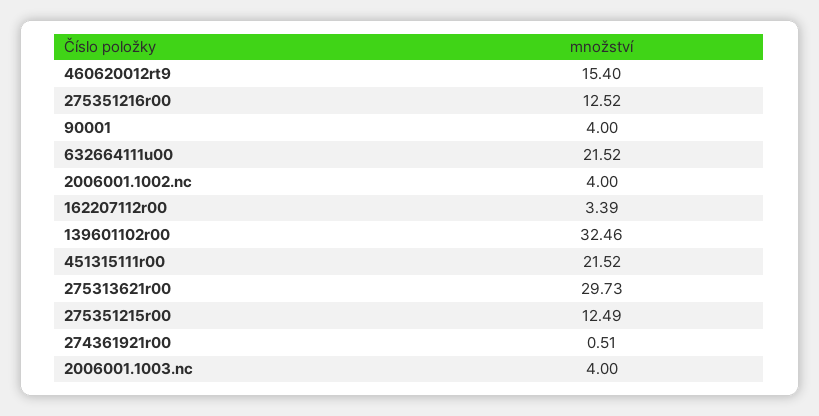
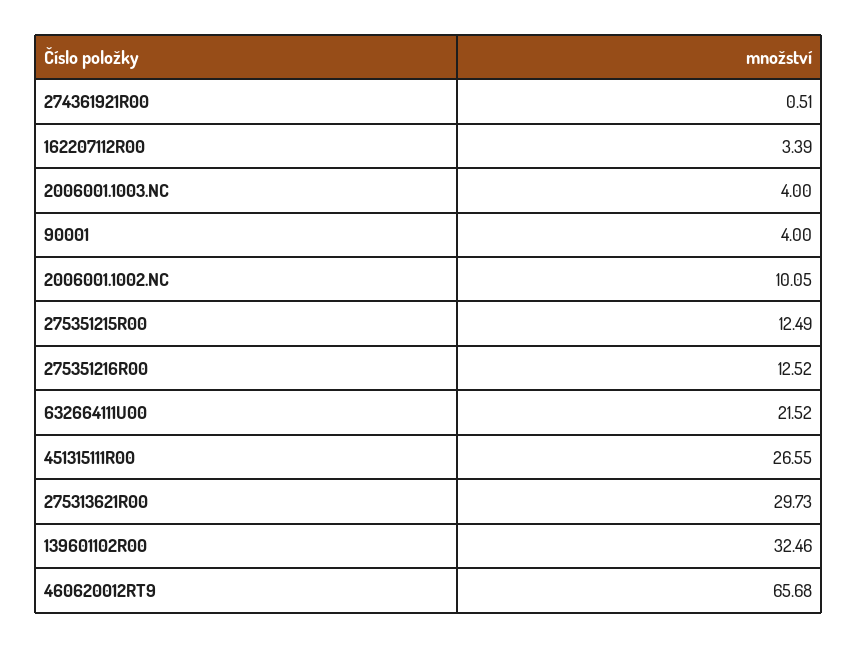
460620012rt9: 15.4 -> 65.68
2006001.1002.nc: 4 -> 10.05
451315111r00: 21.52 -> 26.55

